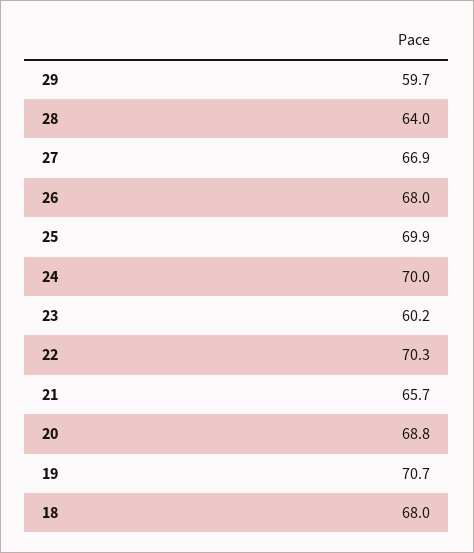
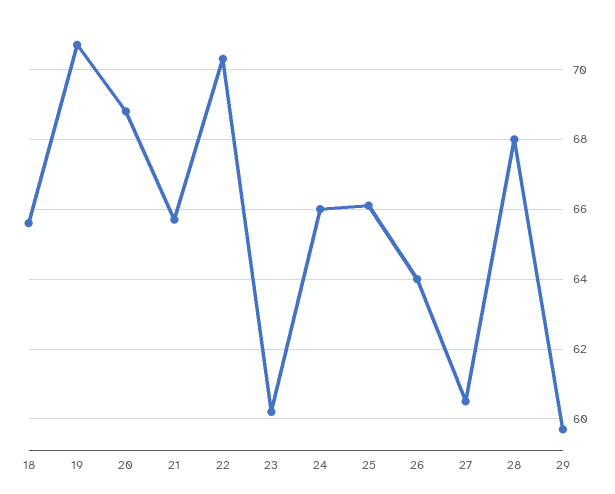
28: 64 -> 68
27: 66.9 -> 60.5
26: 68 -> 64
25: 69.9 -> 66
24: 70 -> 66
18: 68 -> 65.5

